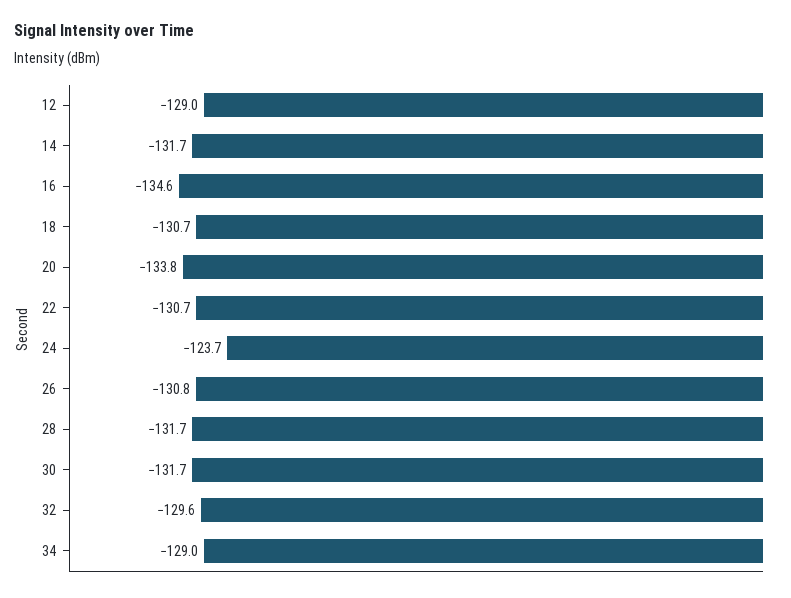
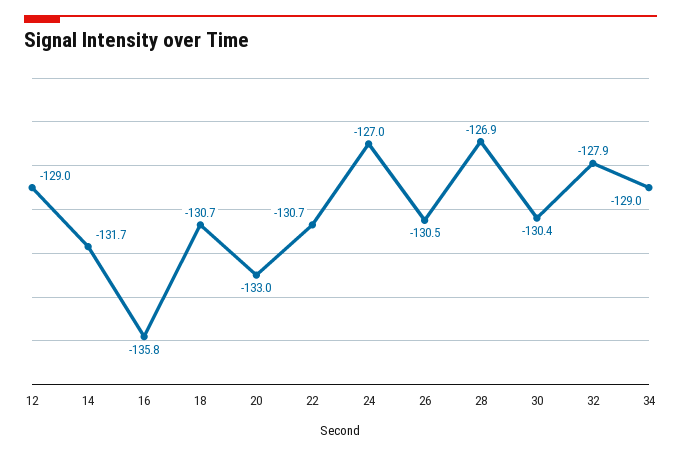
16: -134.6 -> -135.8
20: -133.8 -> -133
24: -123.7 -> -127
26: -130.8 -> -130.5
28: -131.7 -> -126.9
30: -131.7 -> -130.4
32: -129.6 -> -127.9

